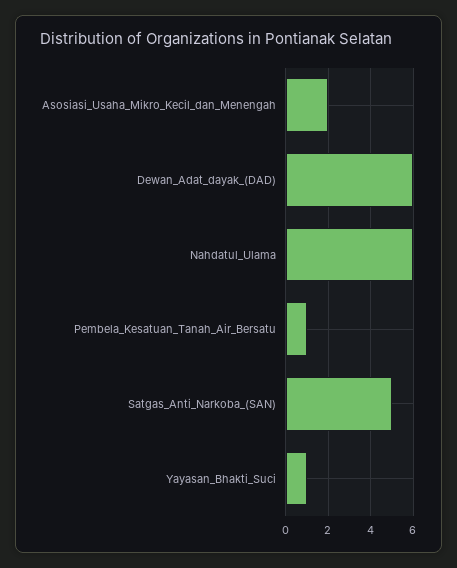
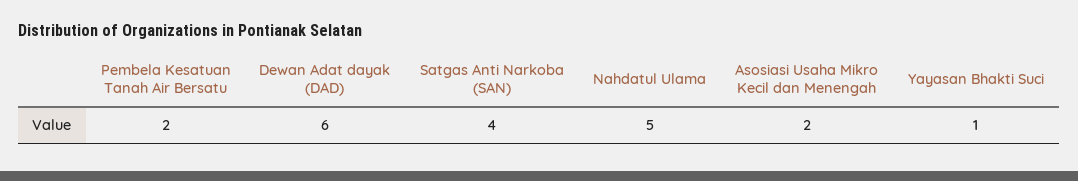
Nahdatul_Ulama: 6 -> 5
Pembela_Kesatuan_Tanah_Air_Bersatu: 1 -> 2
Satgas_Anti_Narkoba_(SAN): 5 -> 4

